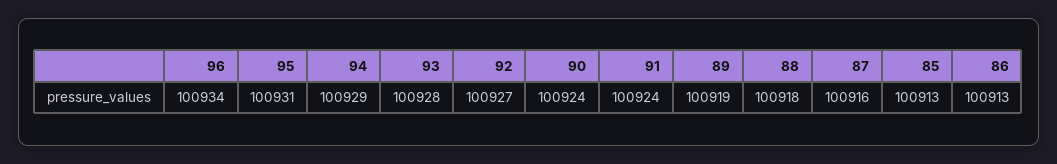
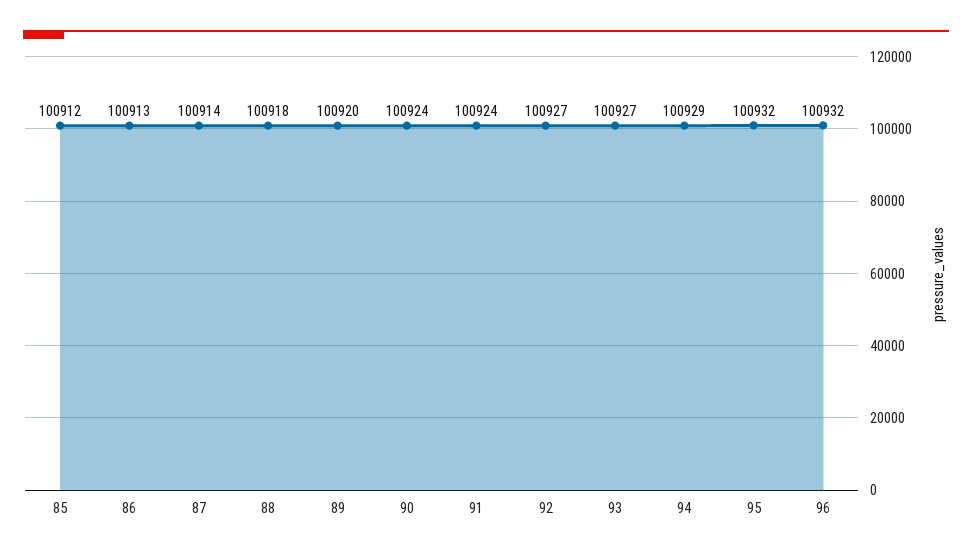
96: 100934 -> 100932
95: 100931 -> 100932
93: 100928 -> 100927
89: 100919 -> 100920
87: 100916 -> 100914
85: 100913 -> 100912

